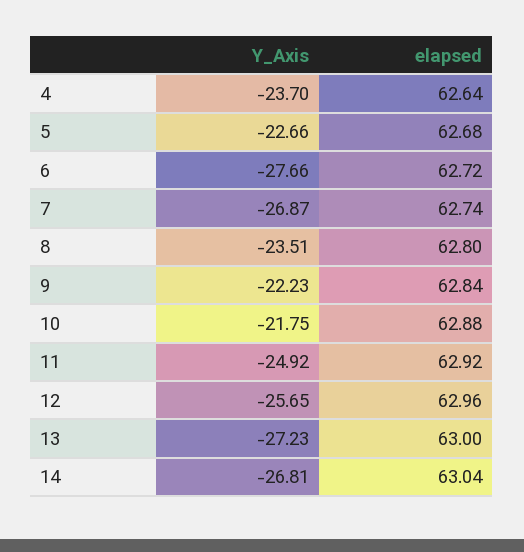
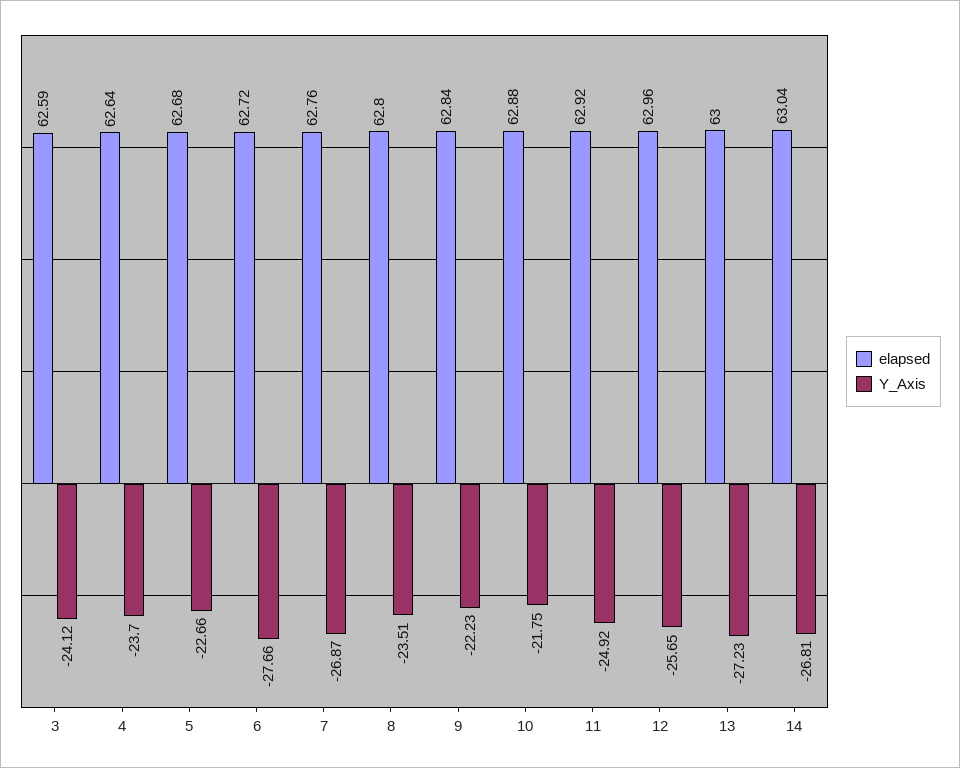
elapsed, 7: 62.74 -> 62.76
elapsed, 3: none -> 62.59
Y_Axis, 3: none -> -24.12

